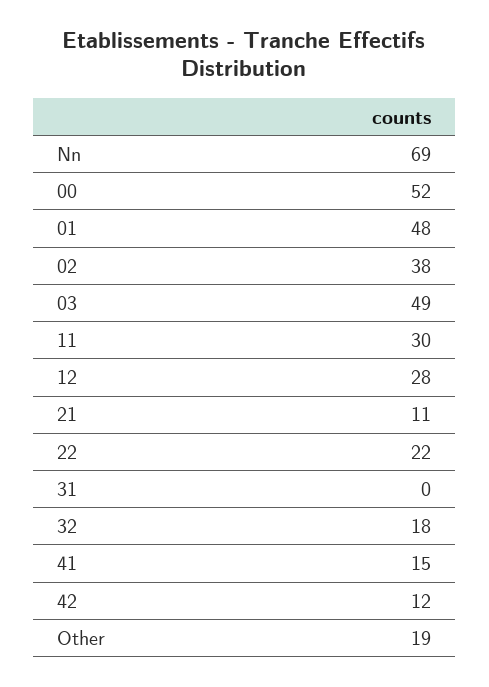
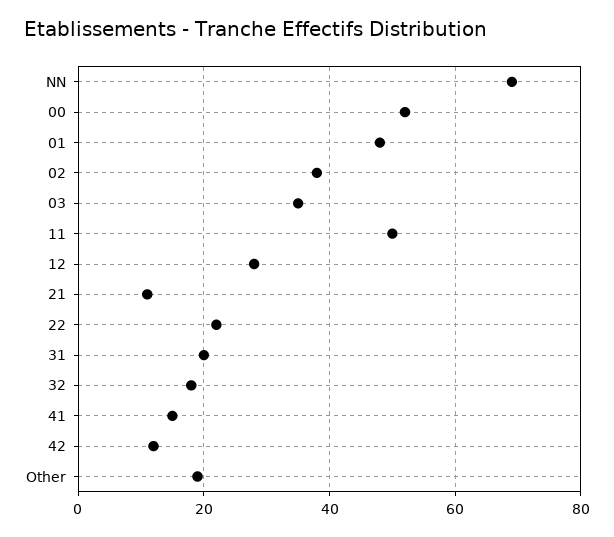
03: 49 -> 35
11: 30 -> 50
31: 0 -> 20

